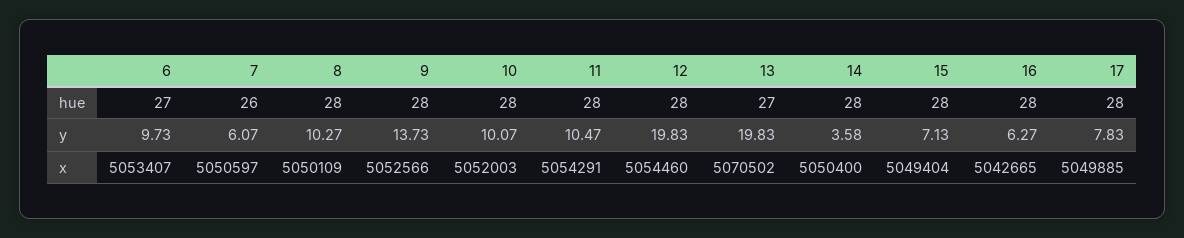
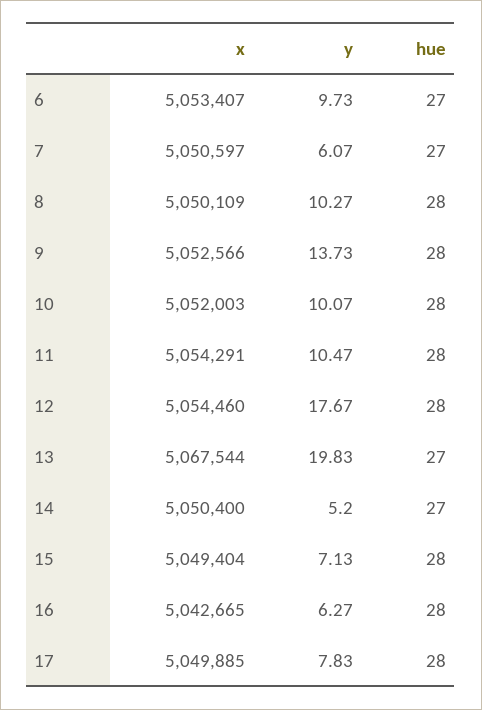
7, hue: 26 -> 27
14, hue: 28 -> 27
12, y: 19.83 -> 17.67
14, y: 3.58 -> 5.2
13, x: 5070502 -> 5067544

